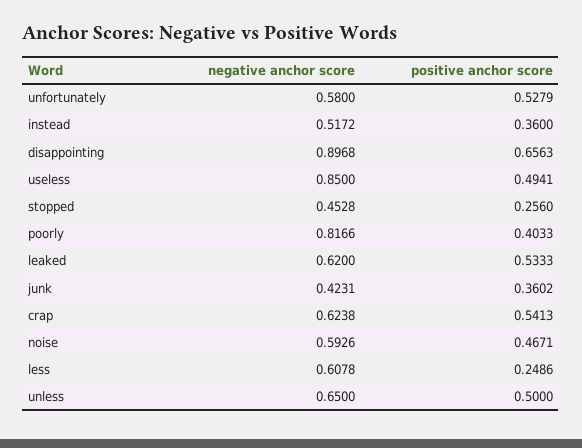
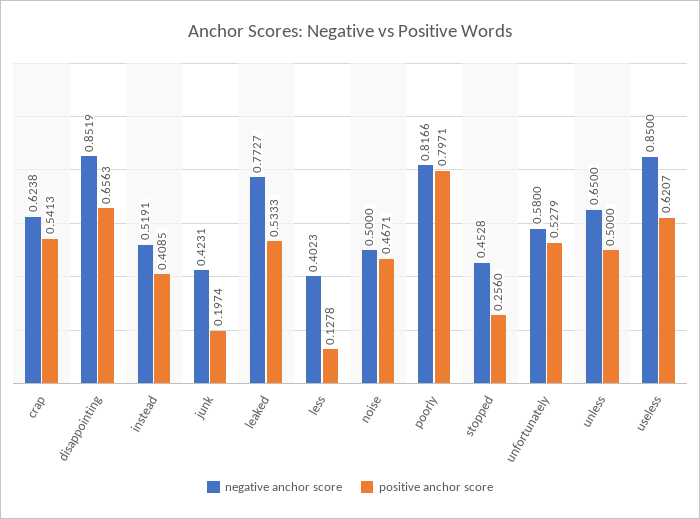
negative anchor score, instead: 0.5172 -> 0.5191
positive anchor score, instead: 0.36 -> 0.4085
negative anchor score, disappointing: 0.8968 -> 0.8519
positive anchor score, useless: 0.4941 -> 0.6207
positive anchor score, poorly: 0.4033 -> 0.7971
negative anchor score, leaked: 0.62 -> 0.7727
positive anchor score, junk: 0.3602 -> 0.1974
negative anchor score, noise: 0.5926 -> 0.5
negative anchor score, less: 0.6078 -> 0.4023
positive anchor score, less: 0.2486 -> 0.1278

